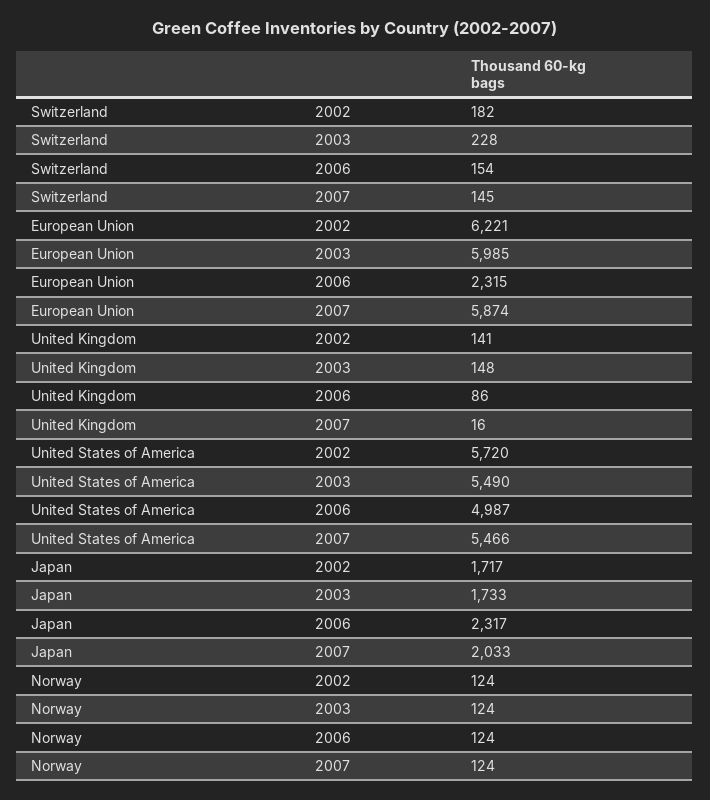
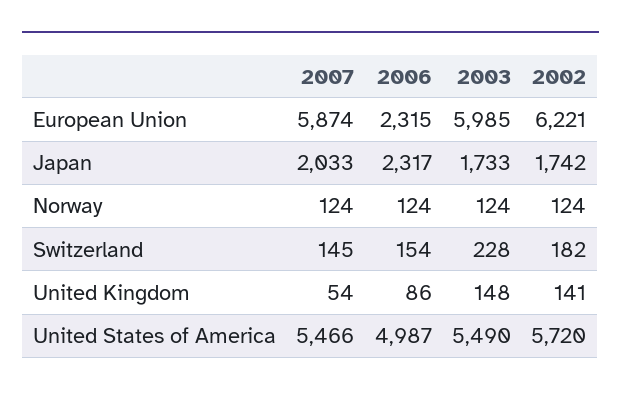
United Kingdom, 2007: 16 -> 54
Japan, 2002: 1717 -> 1742

